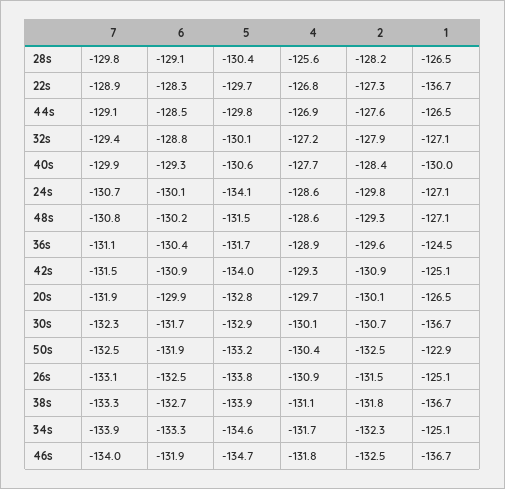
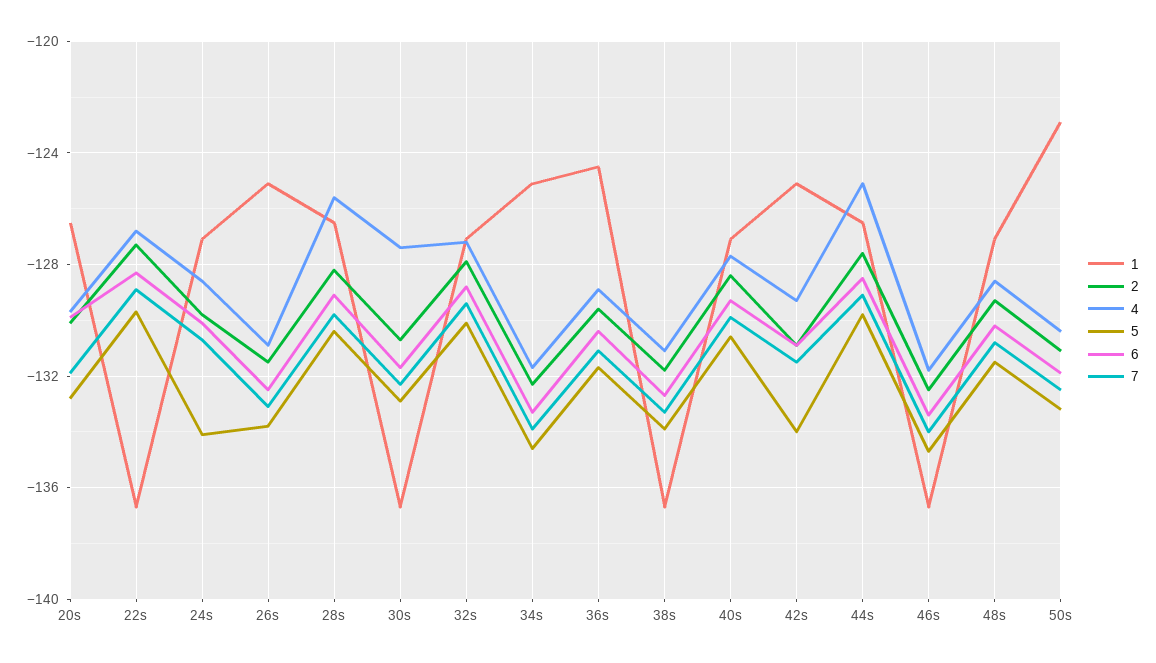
4, 44s: -126.9 -> -125
1, 40s: -130 -> -127
4, 30s: -130.1 -> -127.5
2, 50s: -132.5 -> -131
6, 46s: -131.9 -> -133.5

